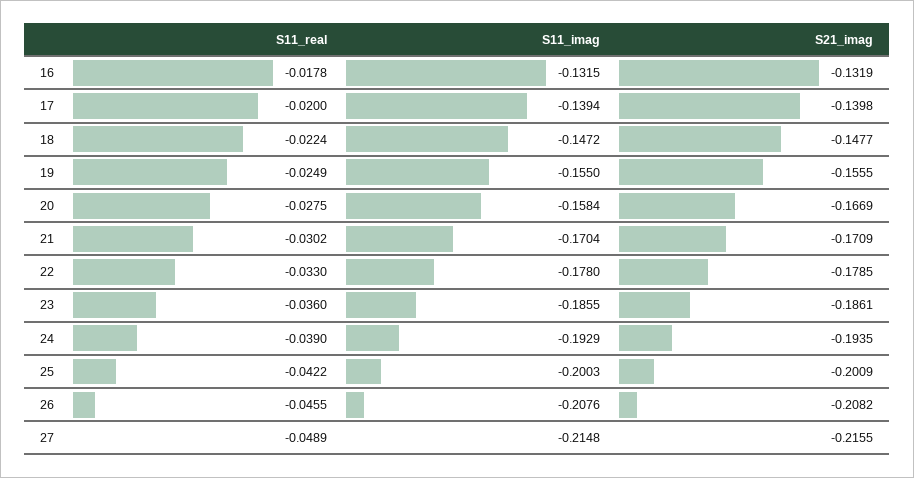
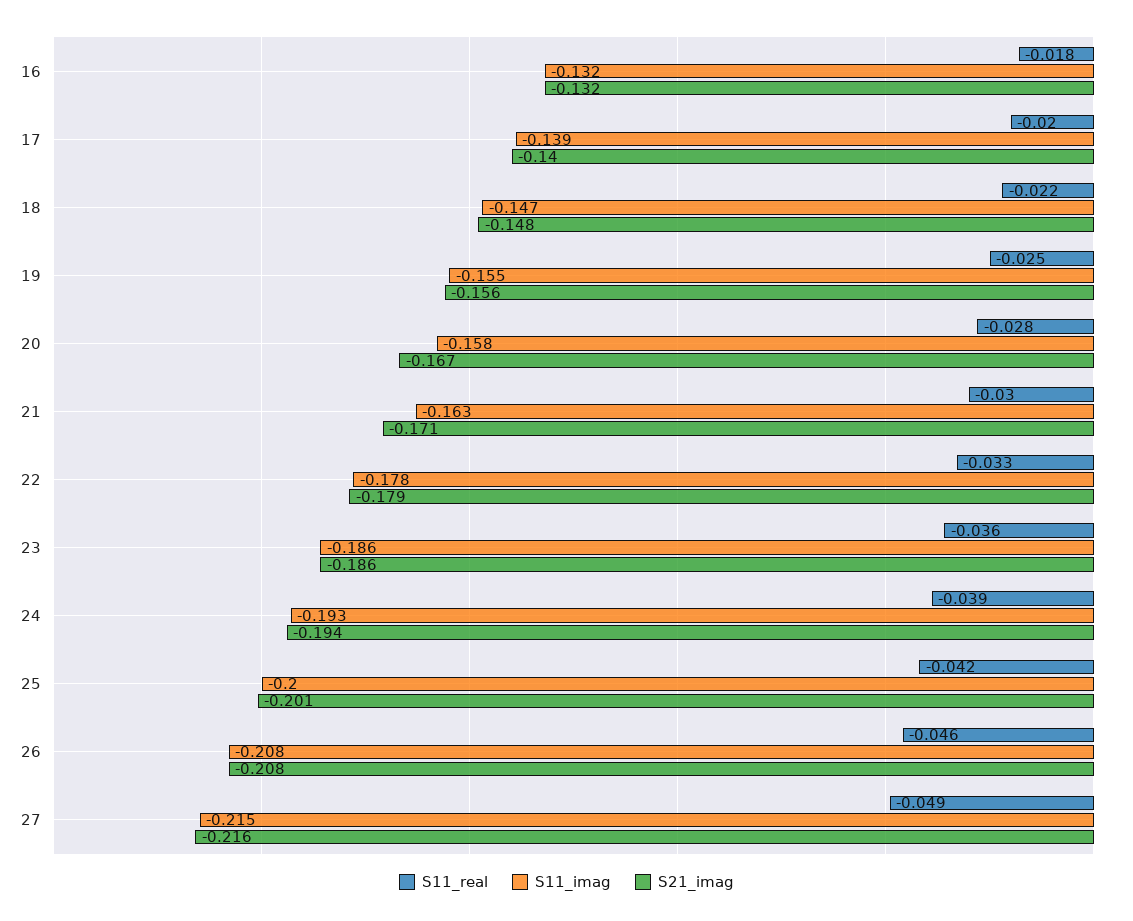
S11_imag, 21: -0.1704 -> -0.163

